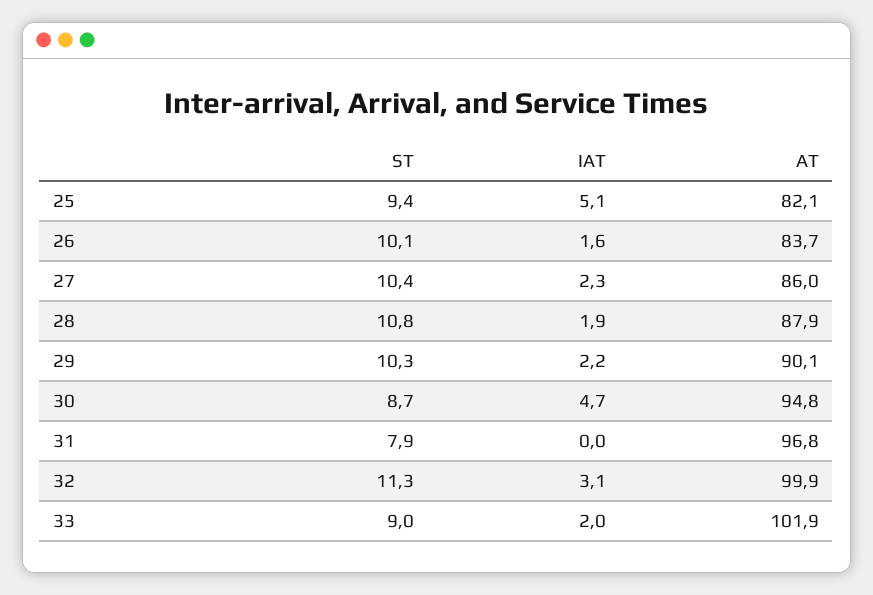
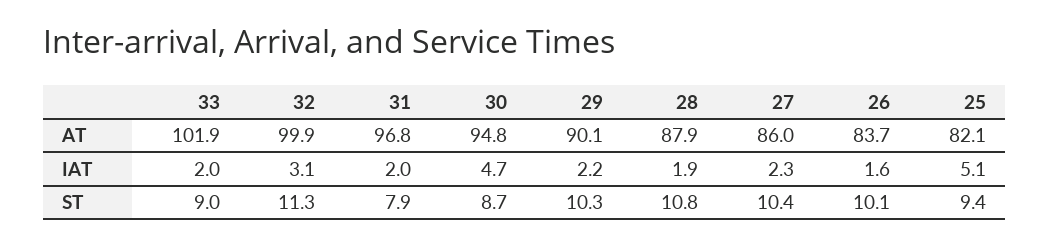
IAT, 31: 0 -> 2

